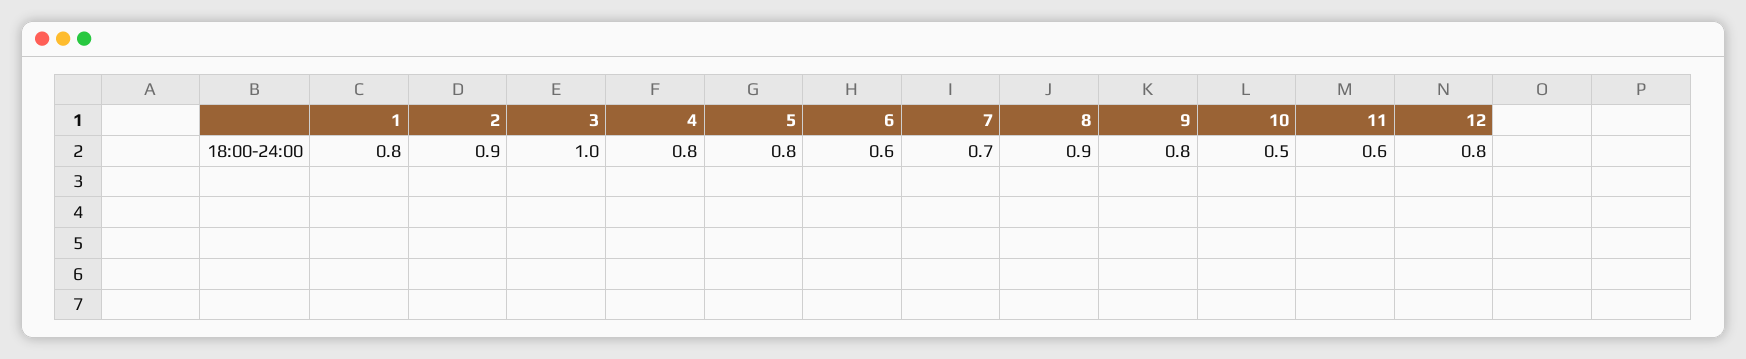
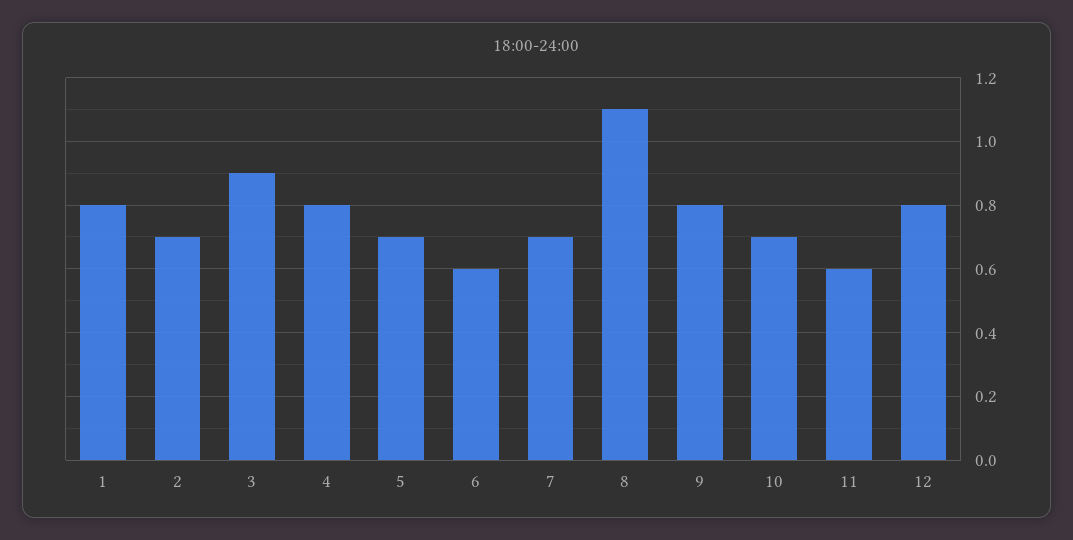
2: 0.9 -> 0.7
3: 1 -> 0.9
5: 0.8 -> 0.7
8: 0.9 -> 1.1
10: 0.5 -> 0.7

